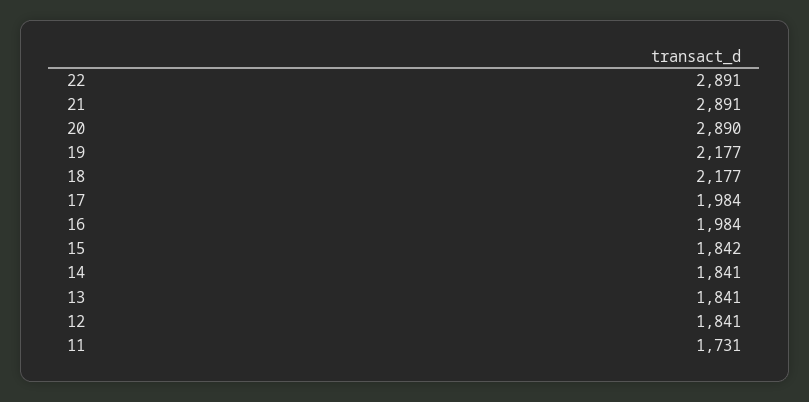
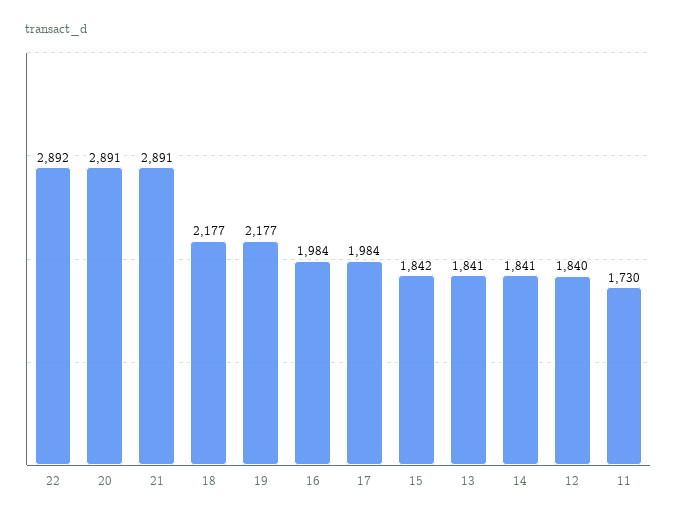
22: 2891 -> 2892
20: 2890 -> 2891
12: 1841 -> 1840
11: 1731 -> 1730

